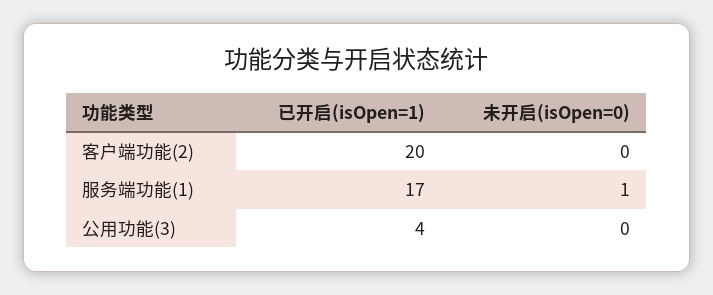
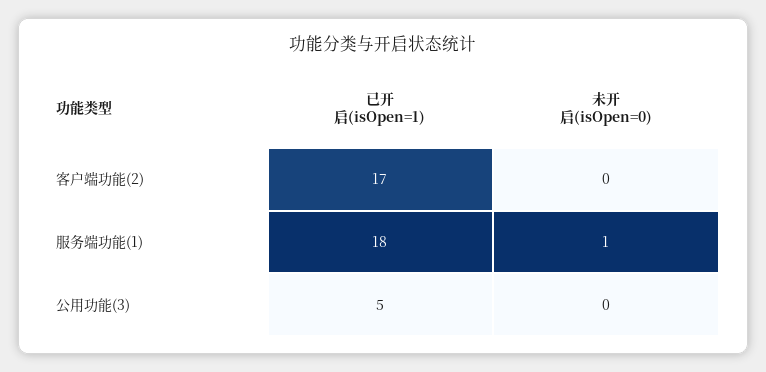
已开启(isOpen=1), 客户端功能(2): 20 -> 17
已开启(isOpen=1), 服务端功能(1): 17 -> 18
已开启(isOpen=1), 公用功能(3): 4 -> 5

